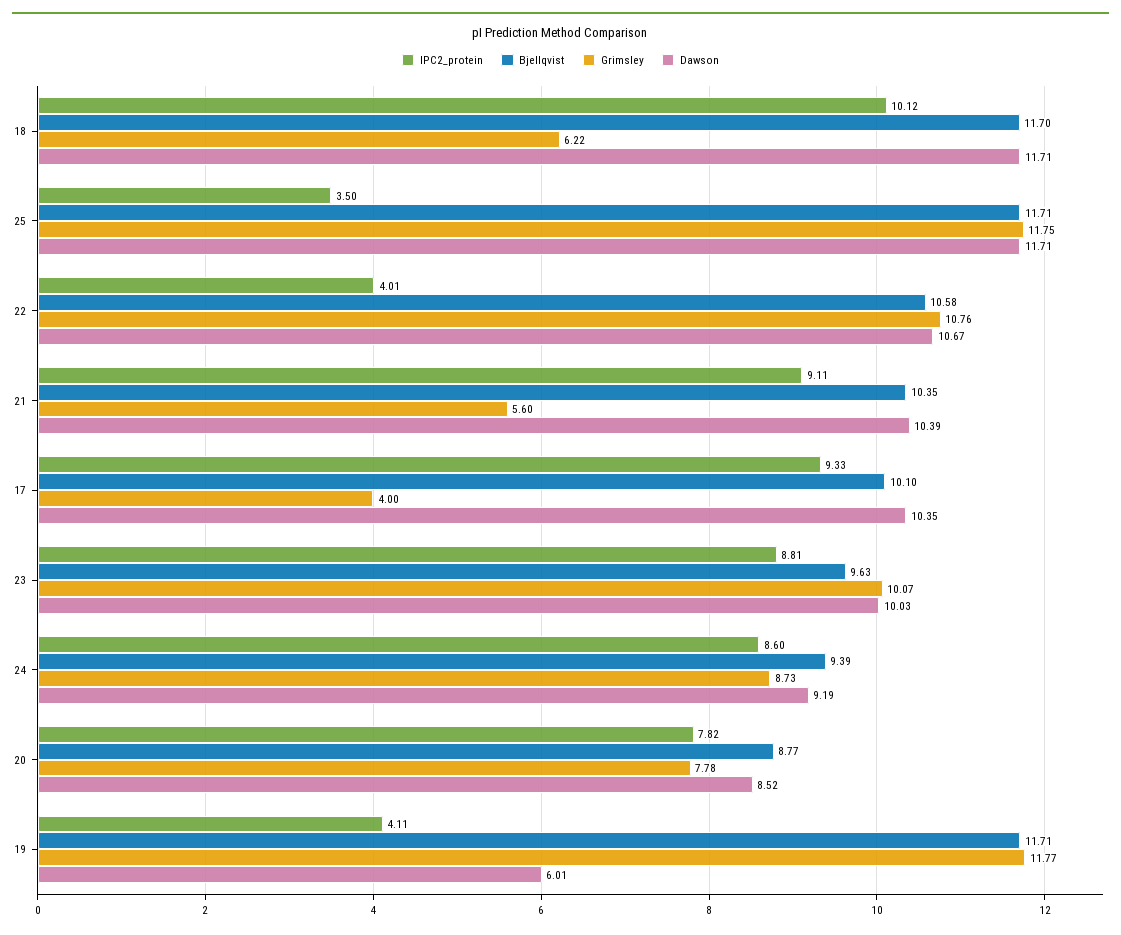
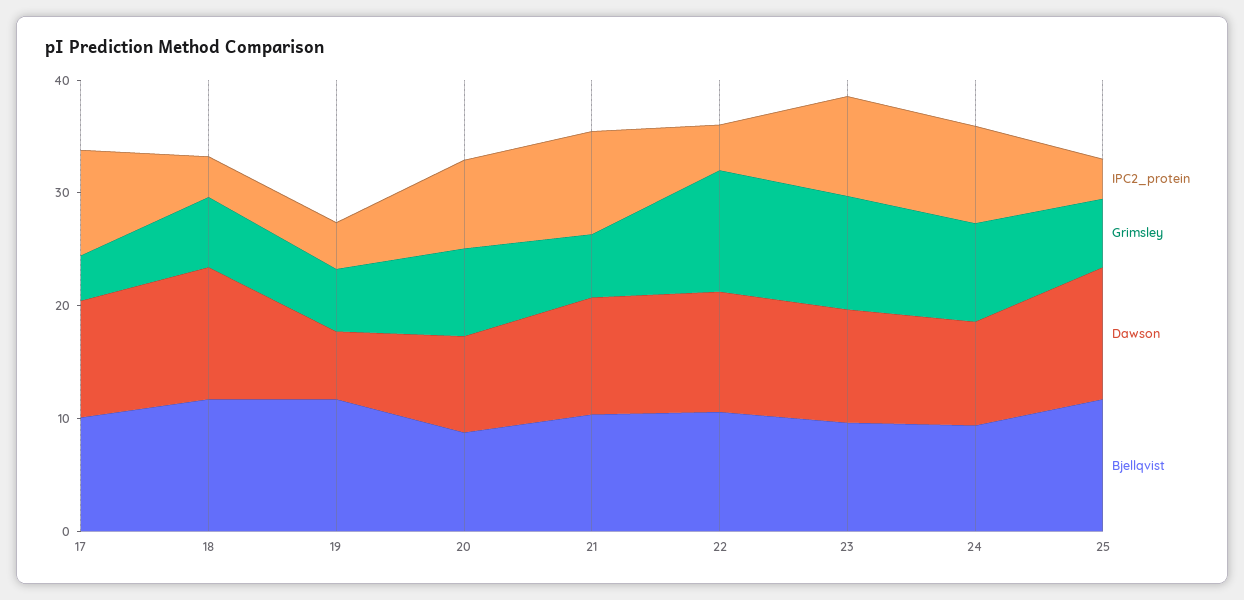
IPC2_protein, 18: 10.12 -> 4
Grimsley, 25: 11.75 -> 6
Grimsley, 19: 11.77 -> 6

